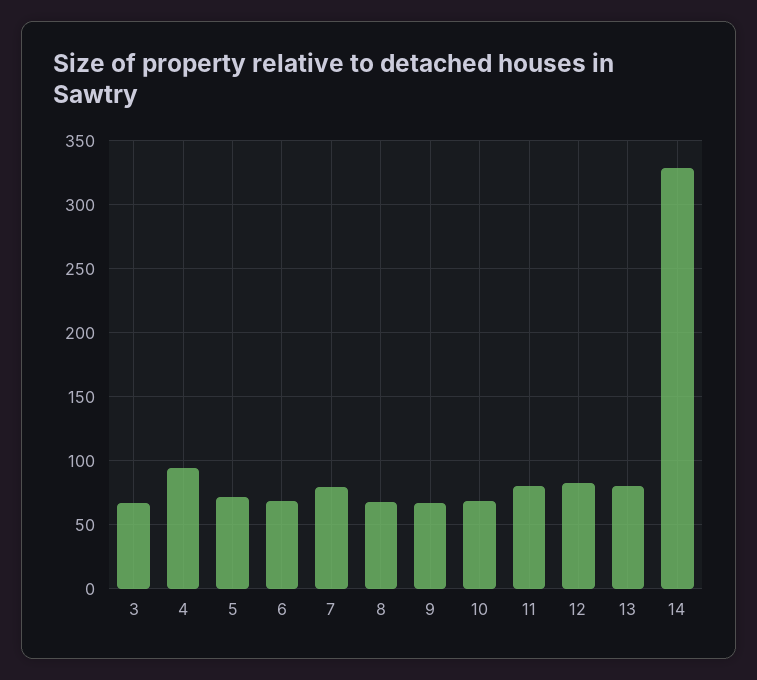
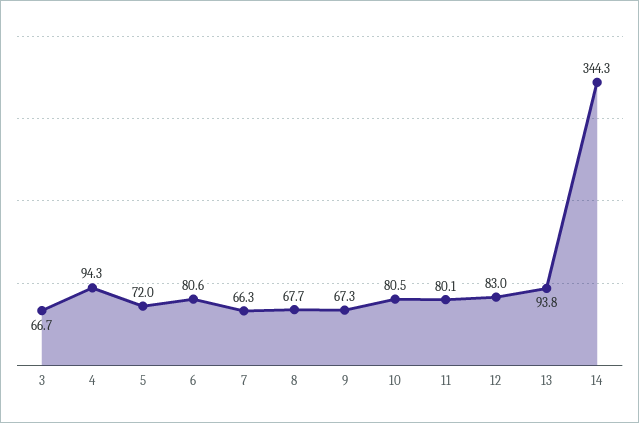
6: 70 -> 80.6
7: 80 -> 66.3
10: 70 -> 80.5
13: 80 -> 93.8
14: 330 -> 344.3

